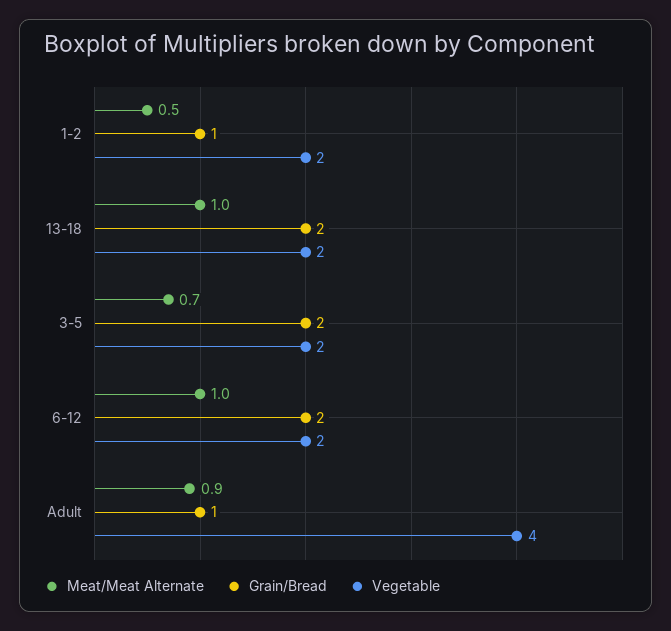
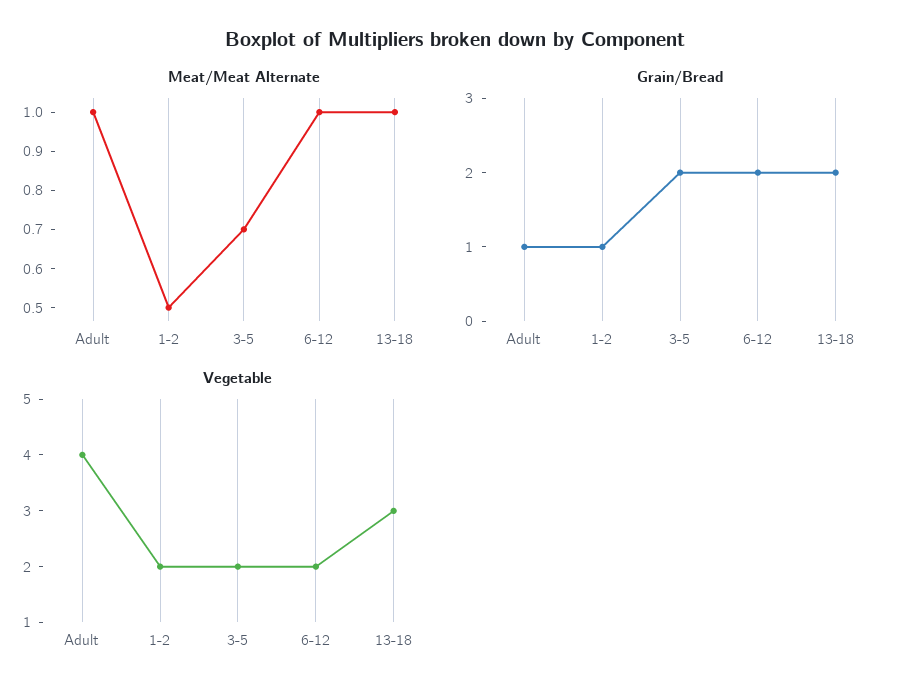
Vegetable, 13-18: 2 -> 3
Meat/Meat Alternate, Adult: 0.9 -> 1

